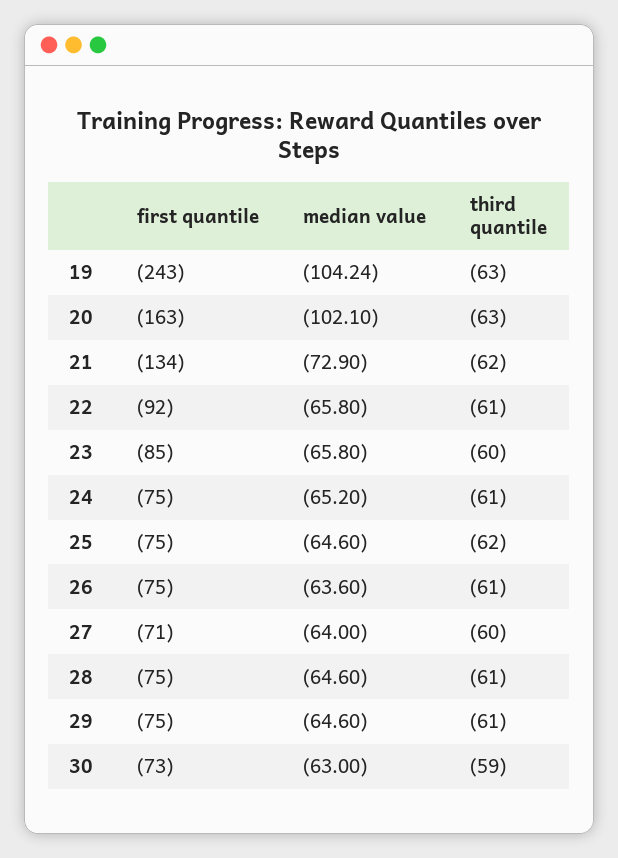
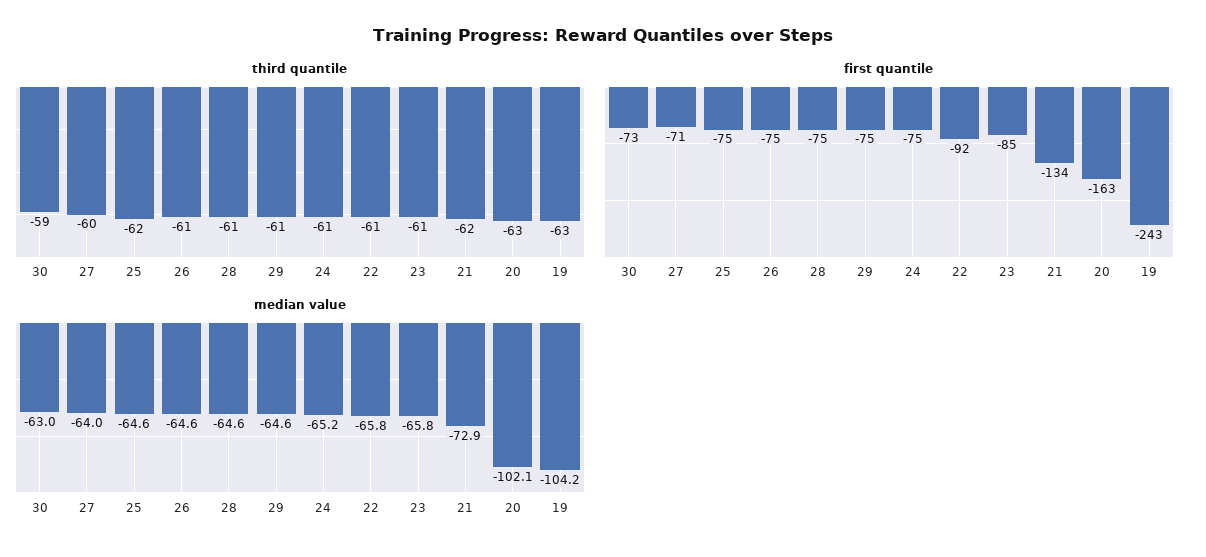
third quantile, 23: -60 -> -61
median value, 26: -63.6 -> -64.6

